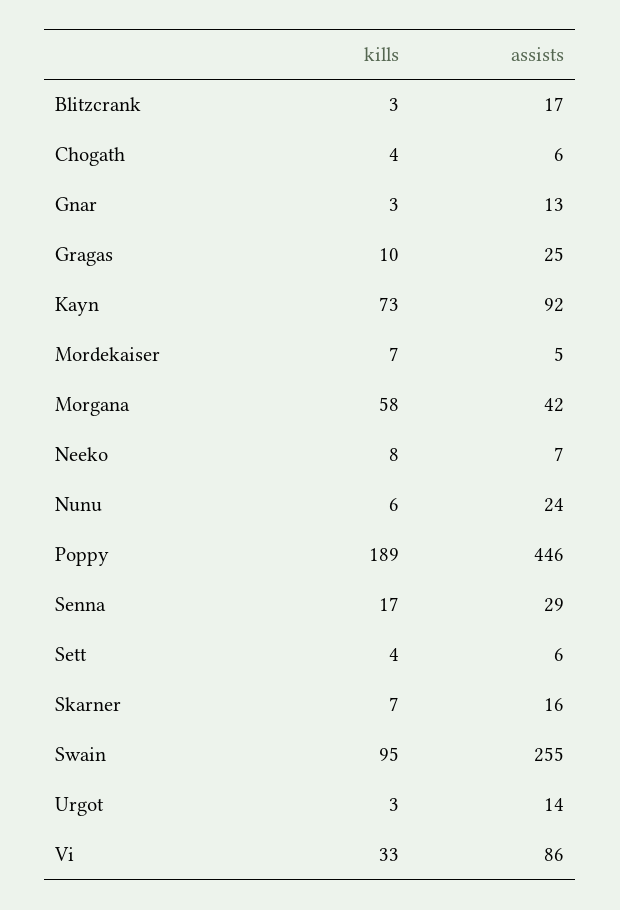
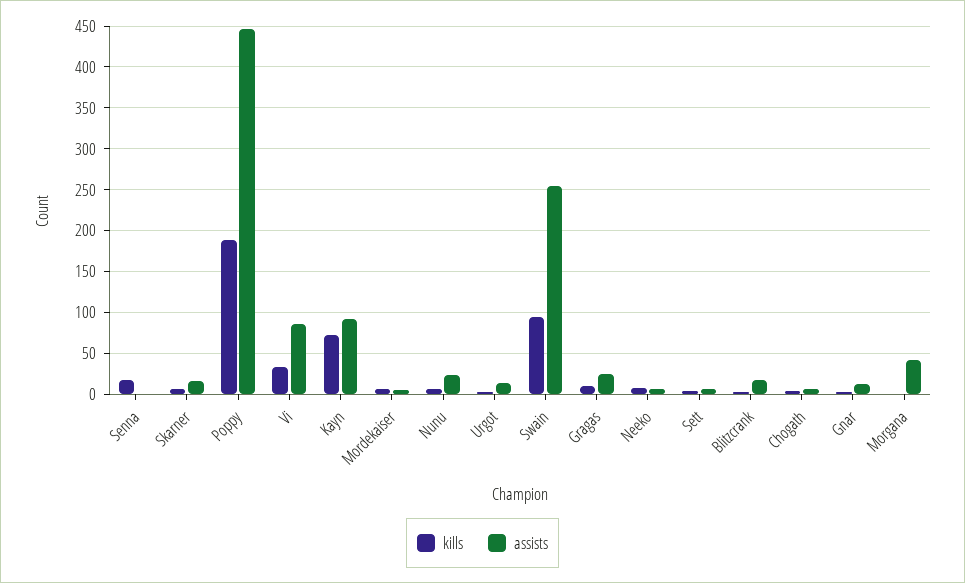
kills, Morgana: 58 -> 0
assists, Senna: 29 -> 0

